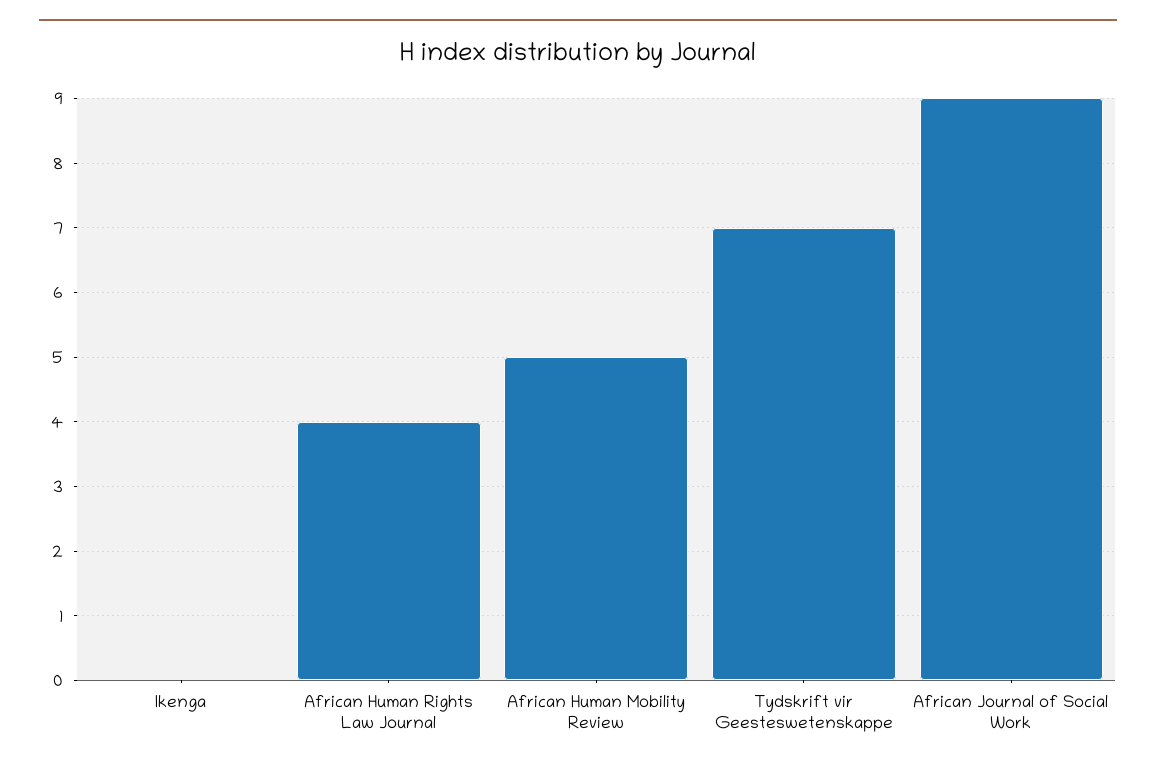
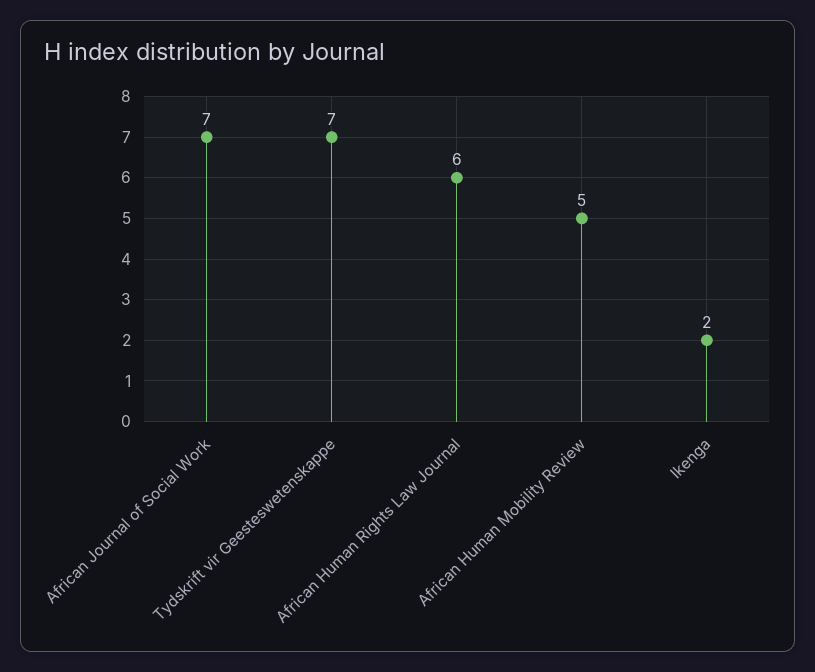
Ikenga: 0 -> 2
African Human Rights Law Journal: 4 -> 6
African Journal of Social Work: 9 -> 7

